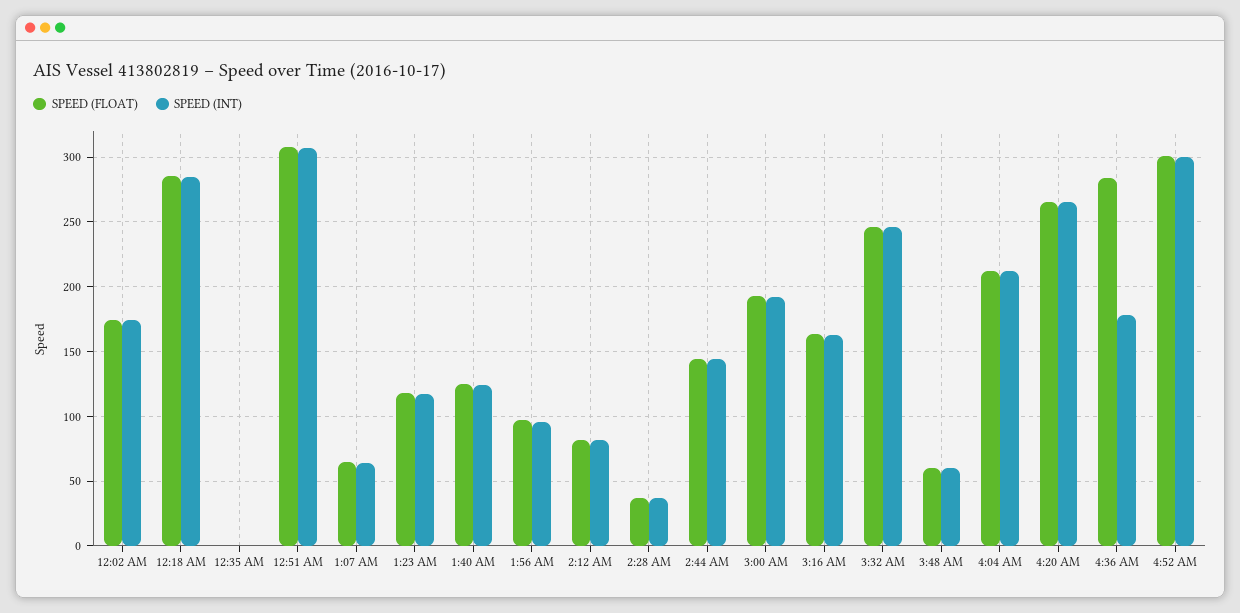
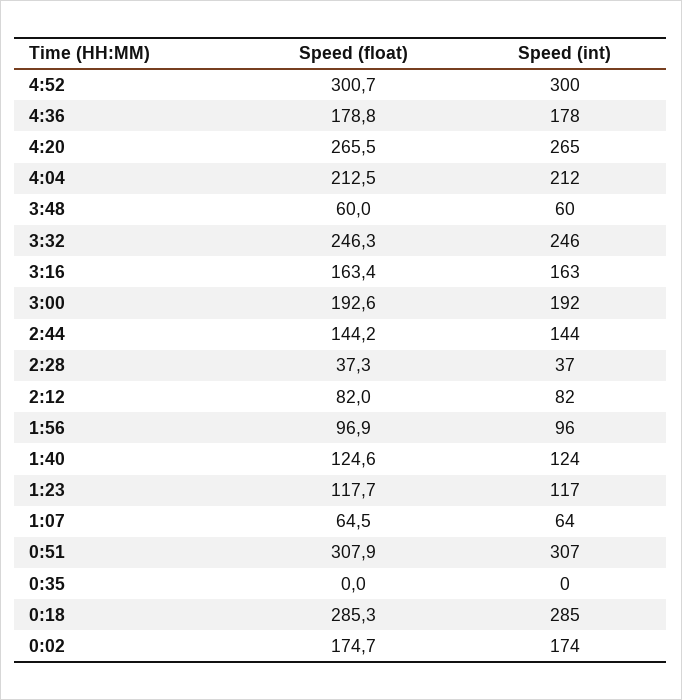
SPEED (FLOAT), 4:36 AM: 285 -> 178.8

